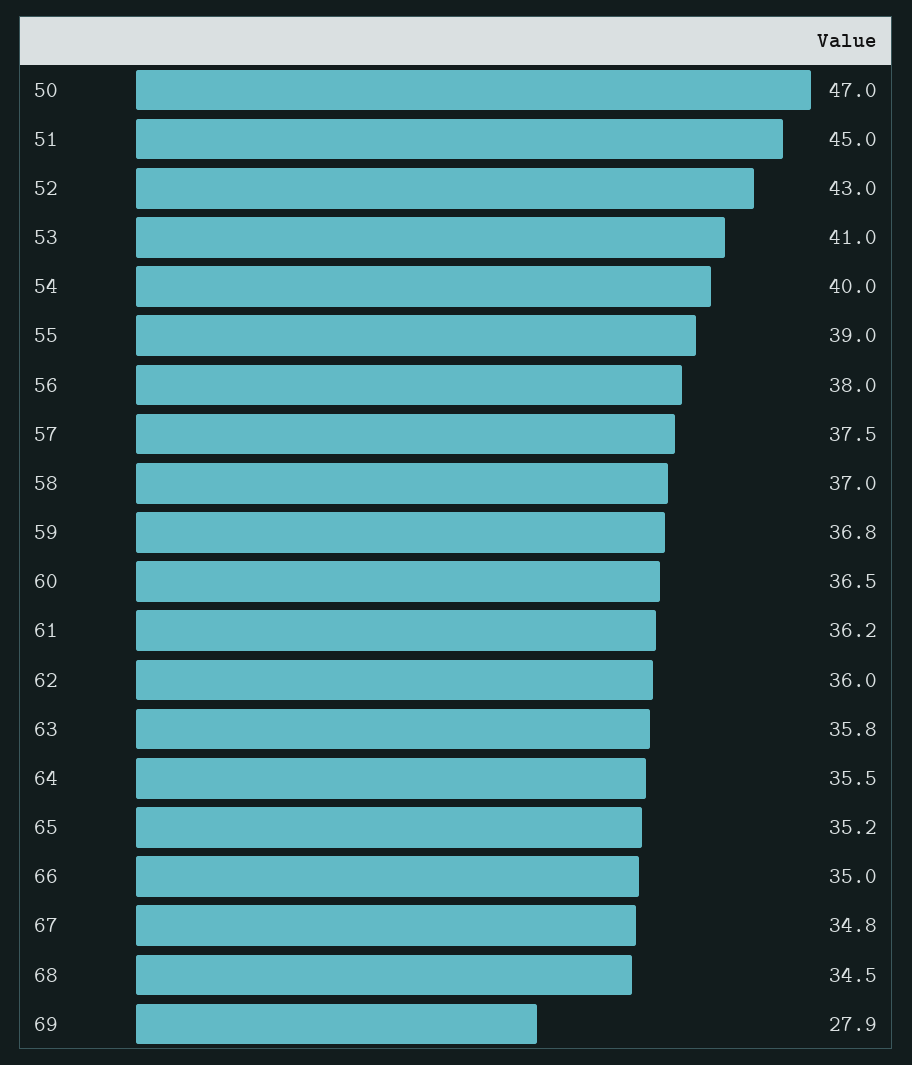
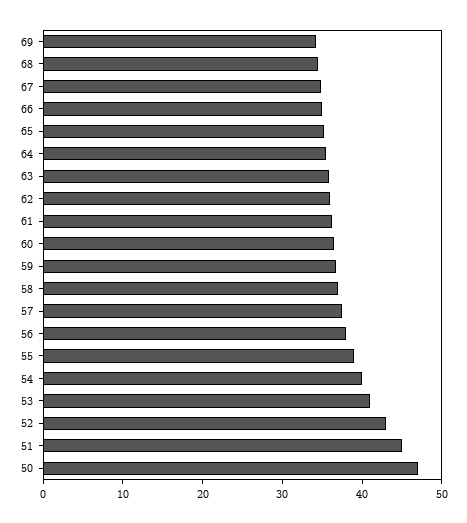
69: 27.9 -> 34

